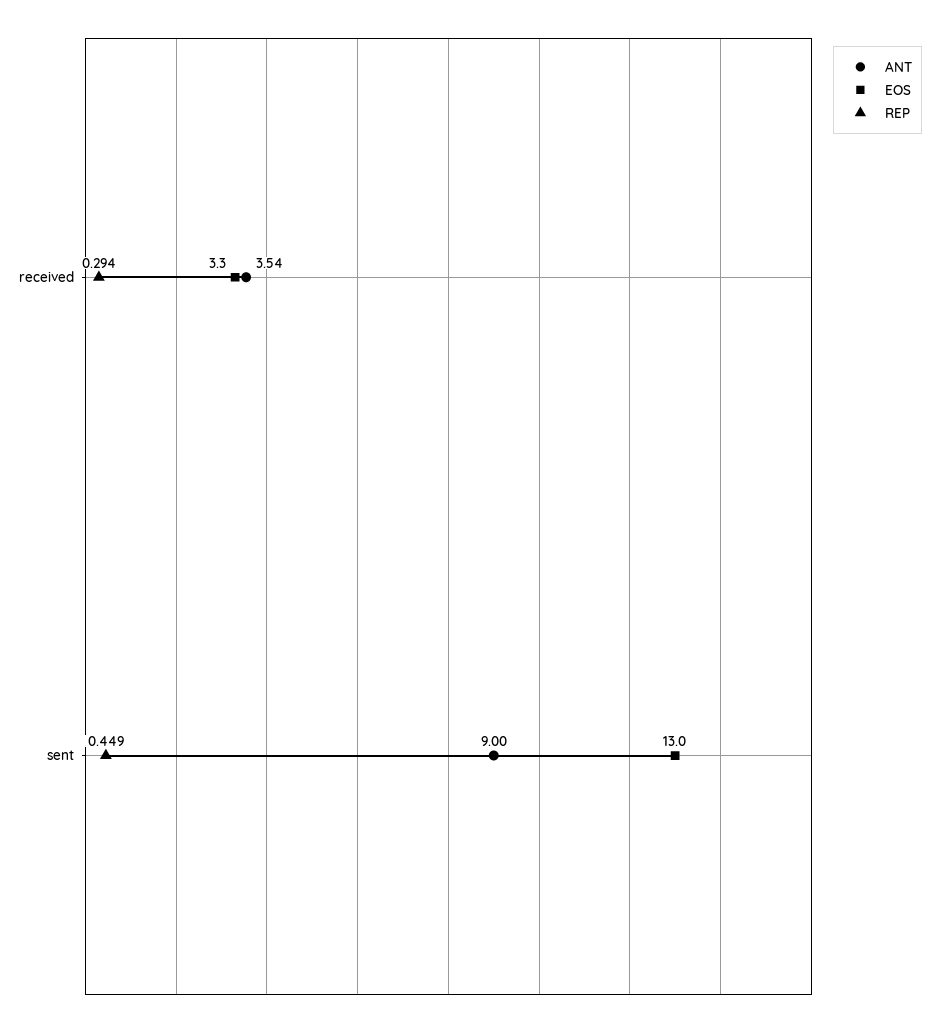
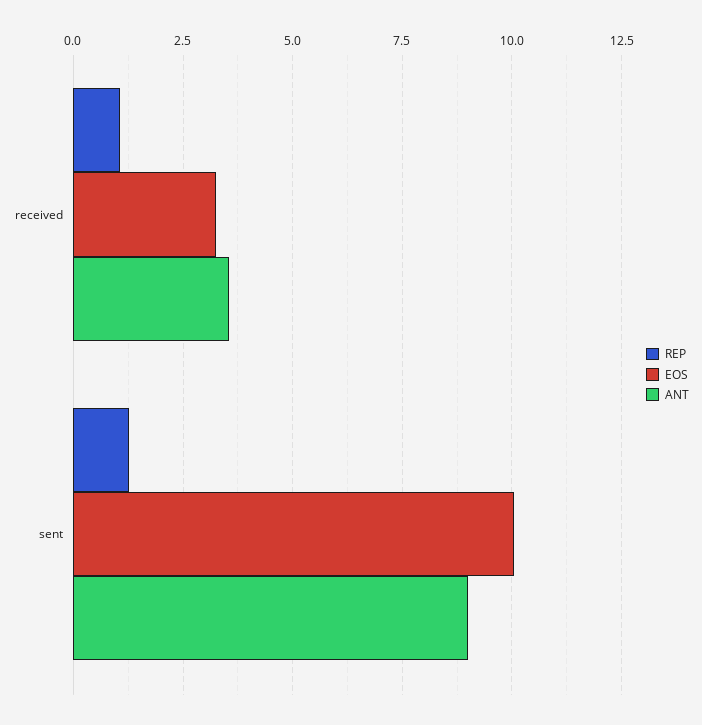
REP, received: 0.294 -> 1
EOS, sent: 13 -> 10
REP, sent: 0.449 -> 1.25

